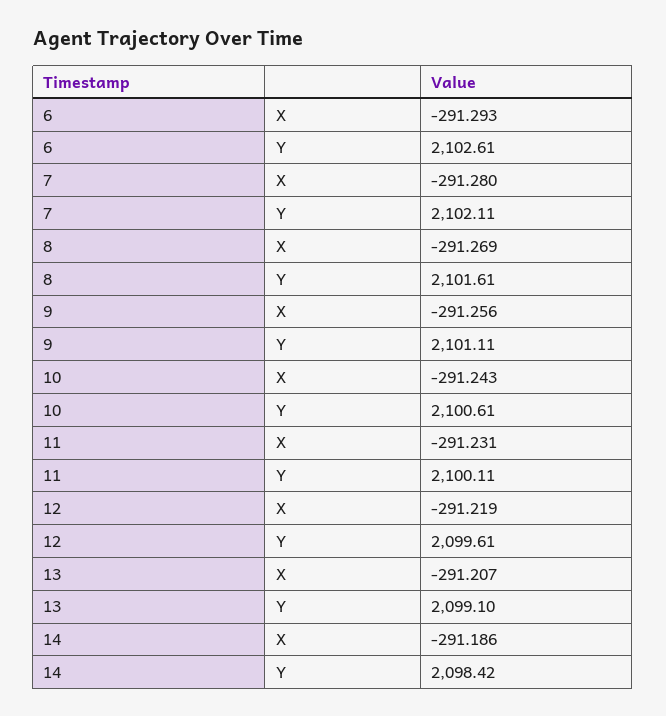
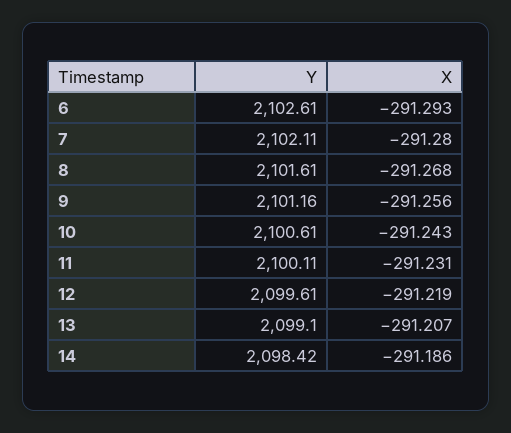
8, X: -291.269 -> -291.268
9, Y: 2101.11 -> 2101.16

